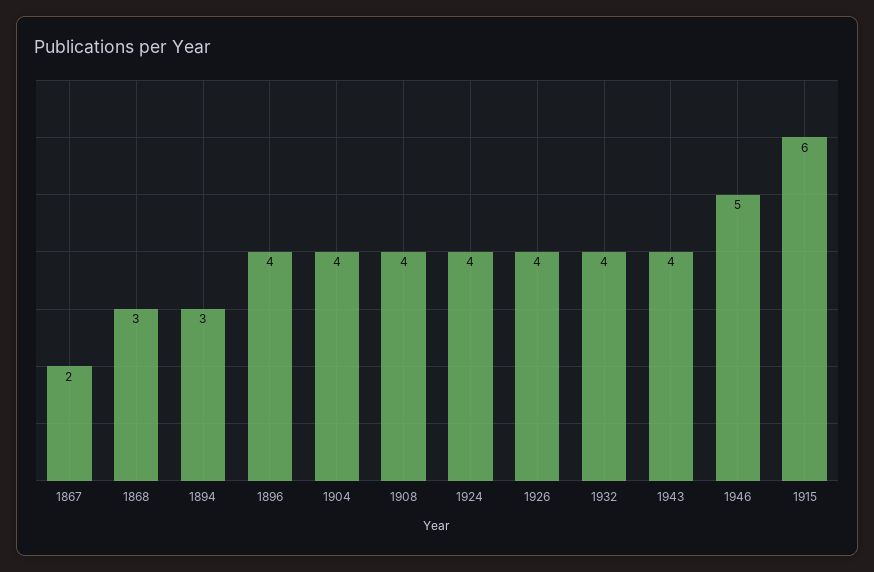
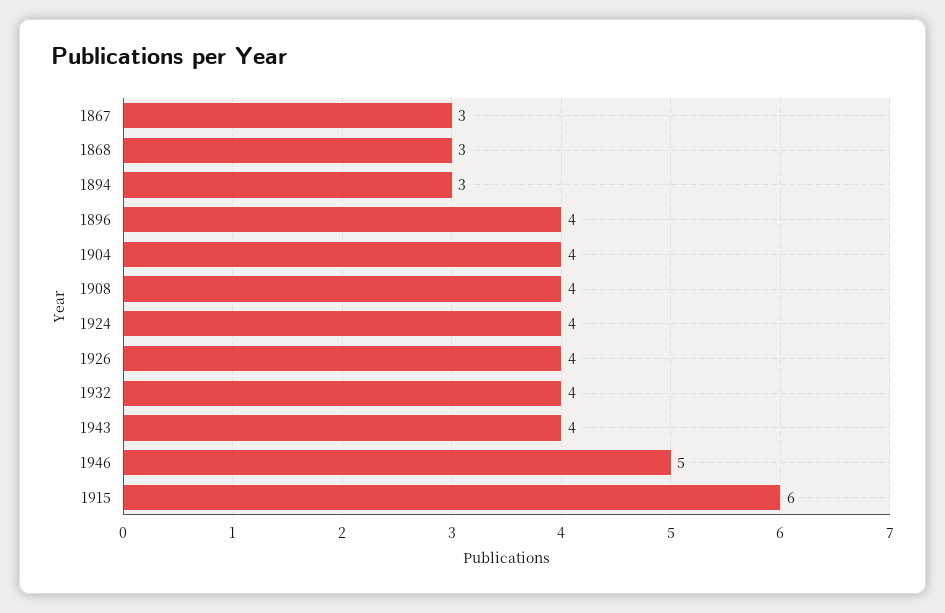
1867: 2 -> 3

